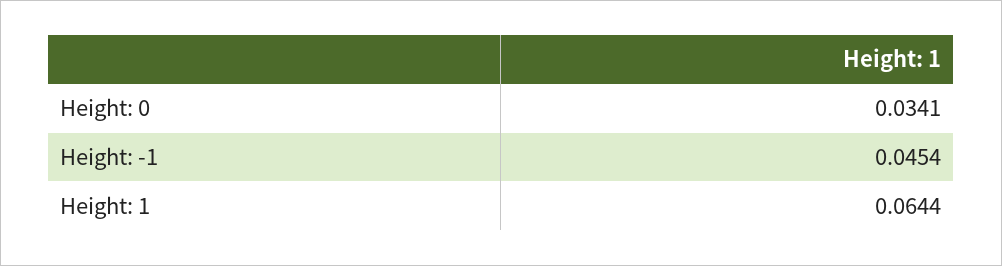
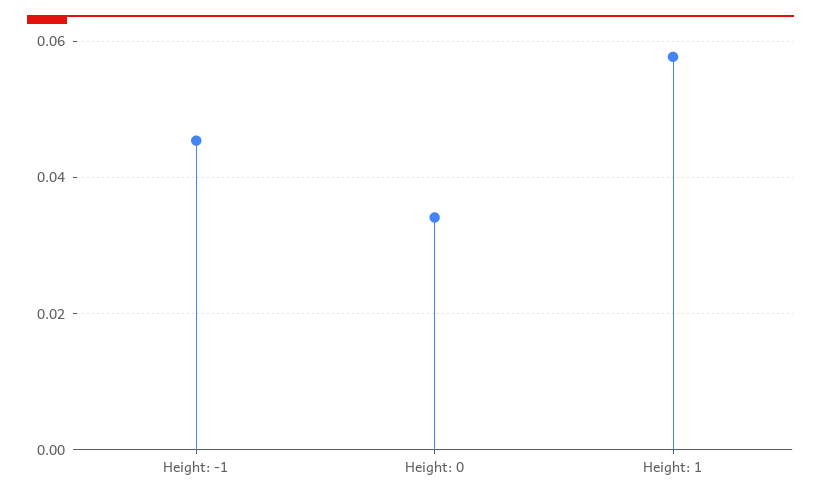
Height: 1: 0.0644 -> 0.058

